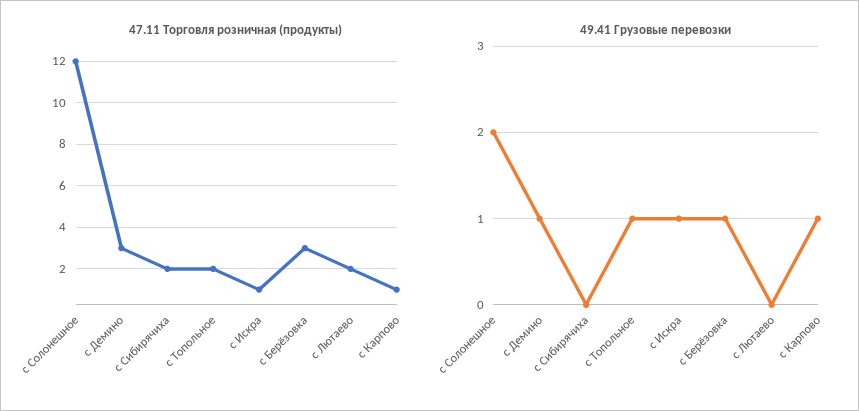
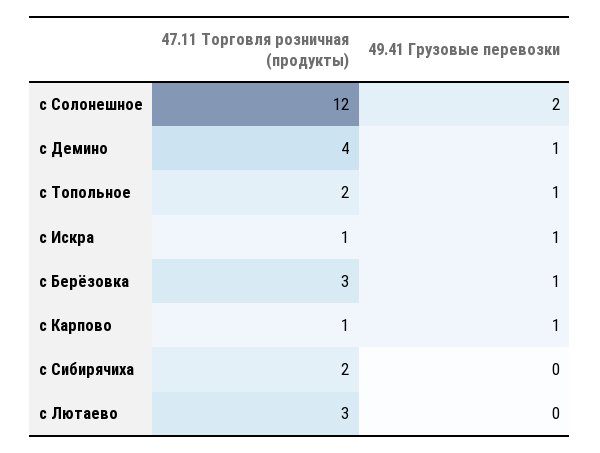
47.11 Торговля розничная (продукты), с Демино: 3 -> 4
47.11 Торговля розничная (продукты), с Лютаево: 2 -> 3

